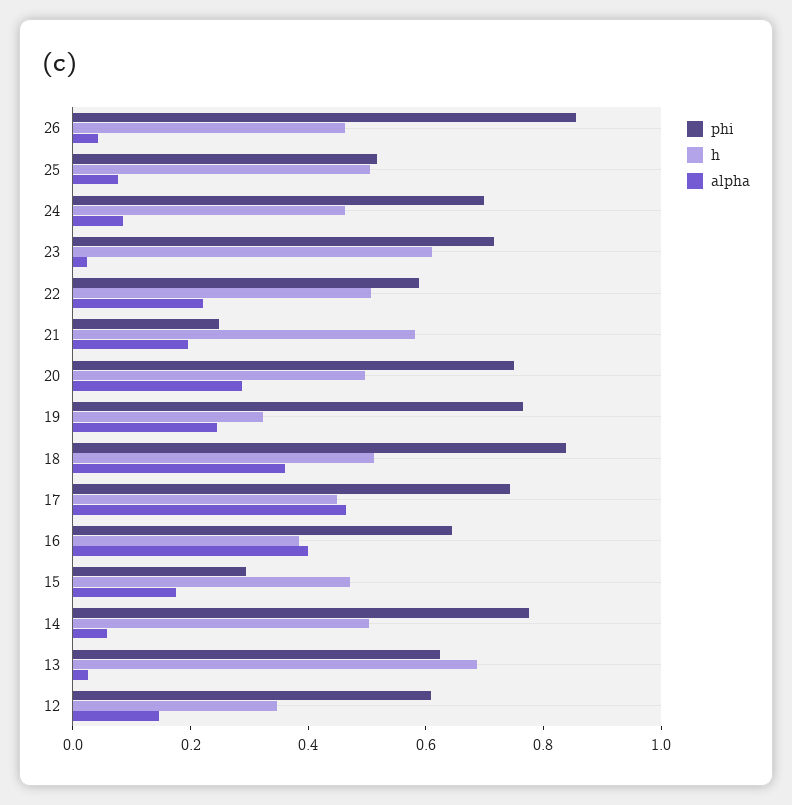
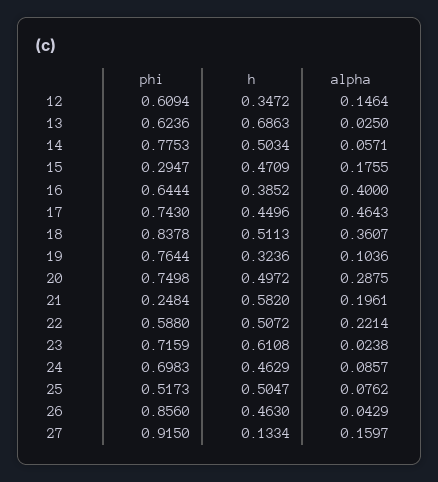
alpha, 19: 0.25 -> 0.1036
phi, 27: none -> 0.915
h, 27: none -> 0.1334
alpha, 27: none -> 0.1597

